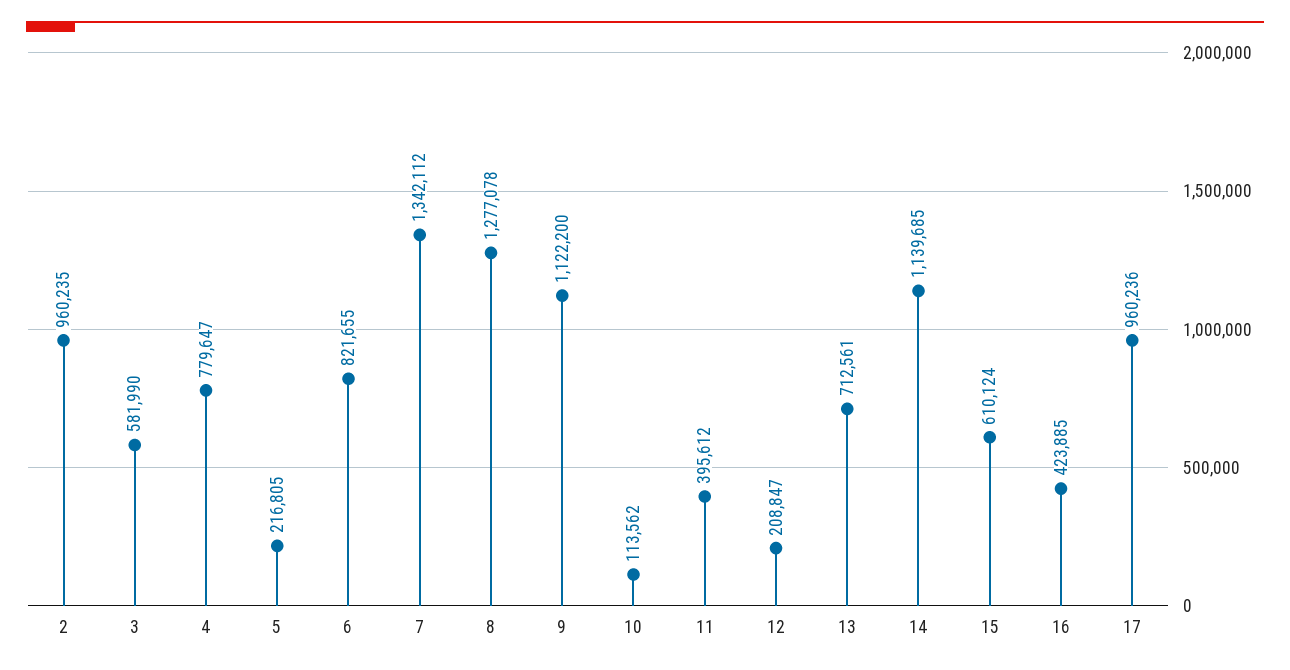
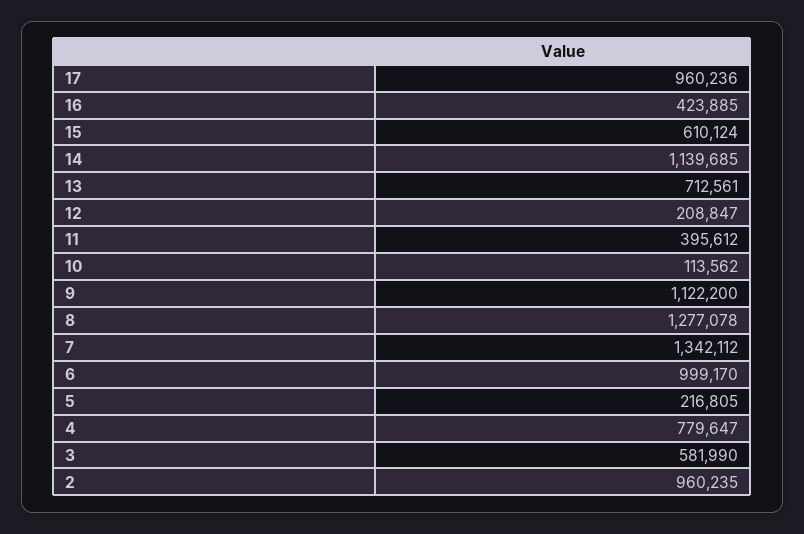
6: 821655 -> 999170

